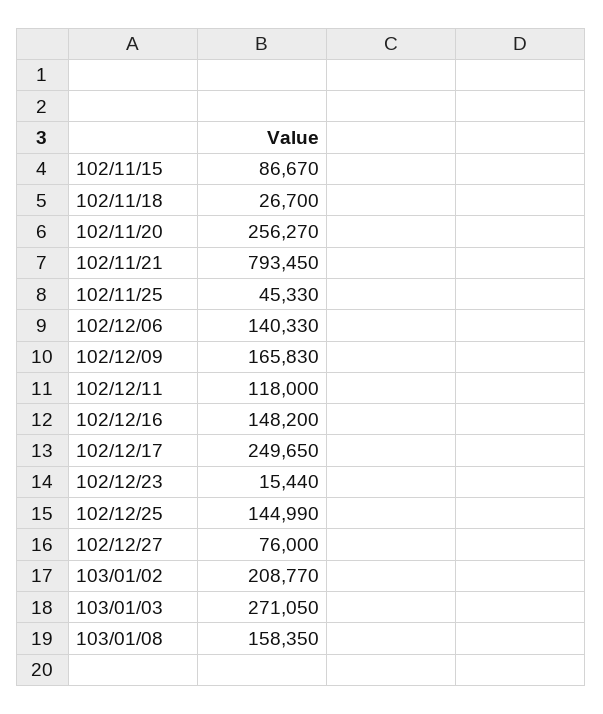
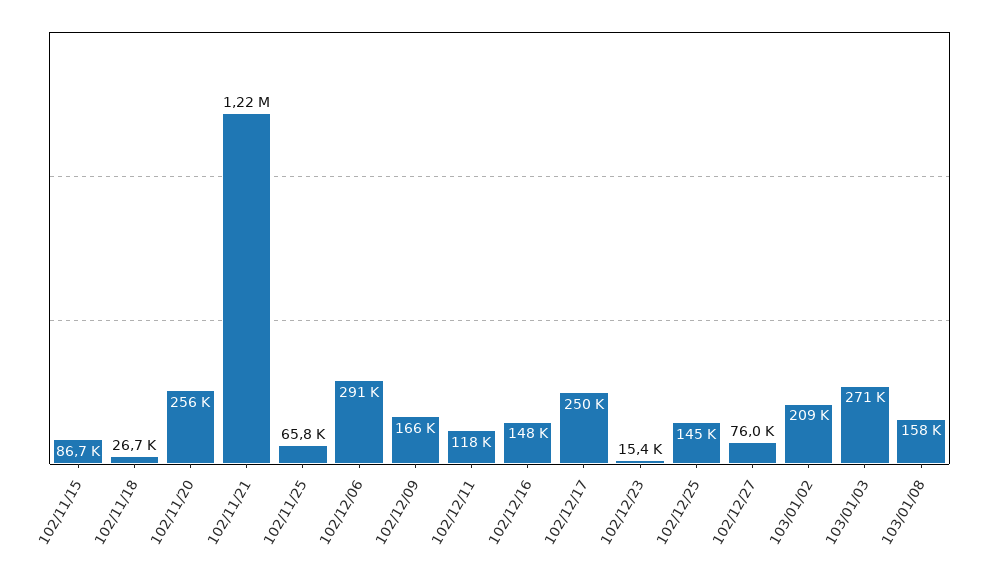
102/11/21: 793450 -> 1220000
102/11/25: 45330 -> 65800
102/12/06: 140330 -> 291000

